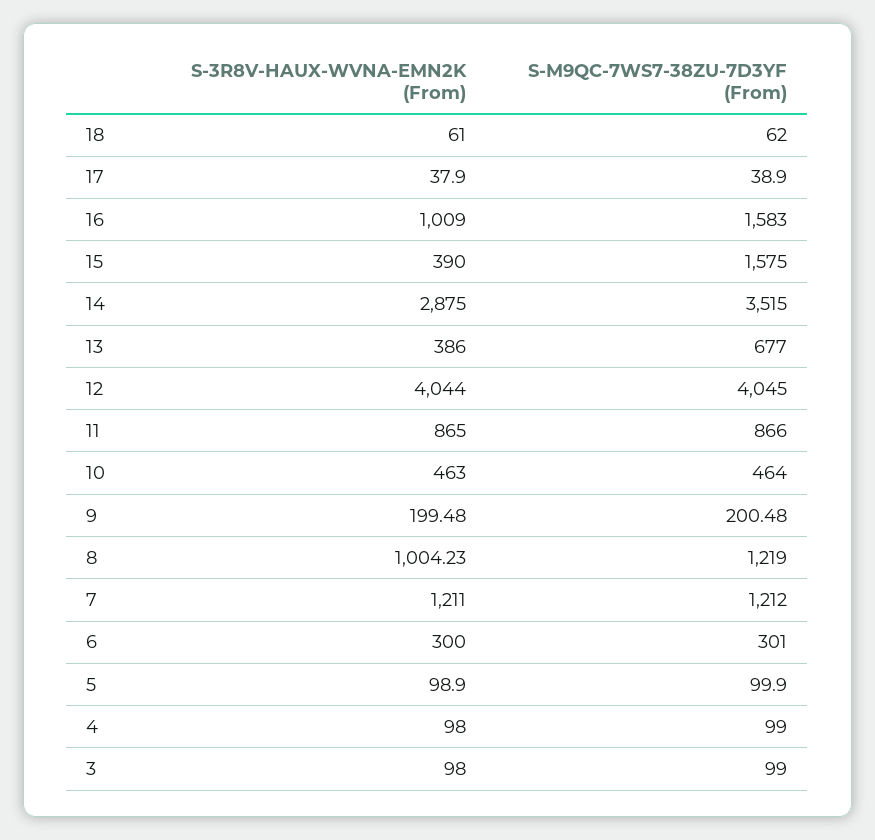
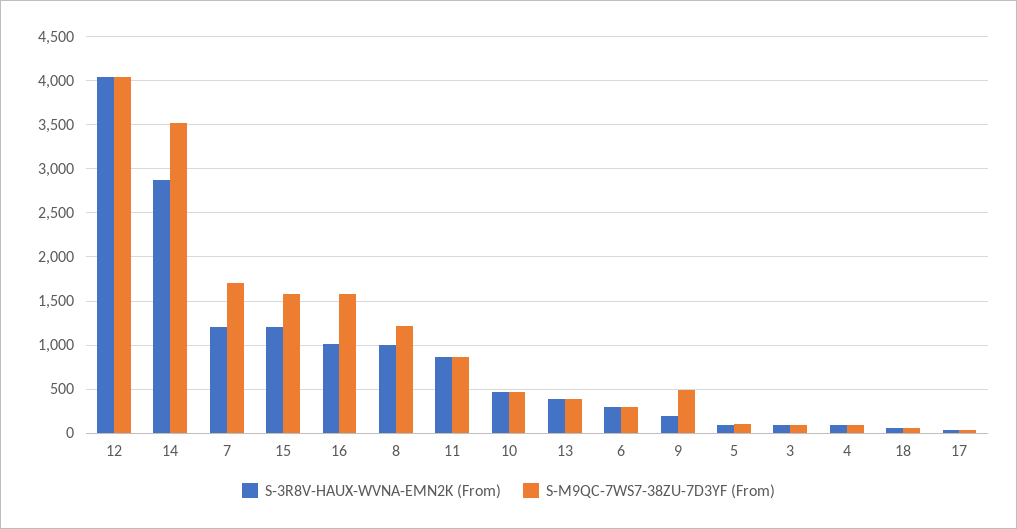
S-3R8V-HAUX-WVNA-EMN2K (From), 15: 390 -> 1200
S-M9QC-7WS7-38ZU-7D3YF (From), 13: 677 -> 400
S-M9QC-7WS7-38ZU-7D3YF (From), 9: 200.48 -> 500
S-M9QC-7WS7-38ZU-7D3YF (From), 7: 1212 -> 1700

